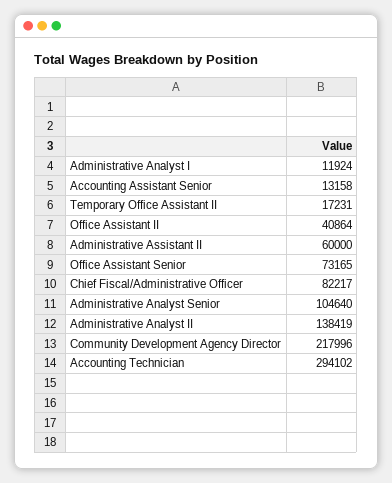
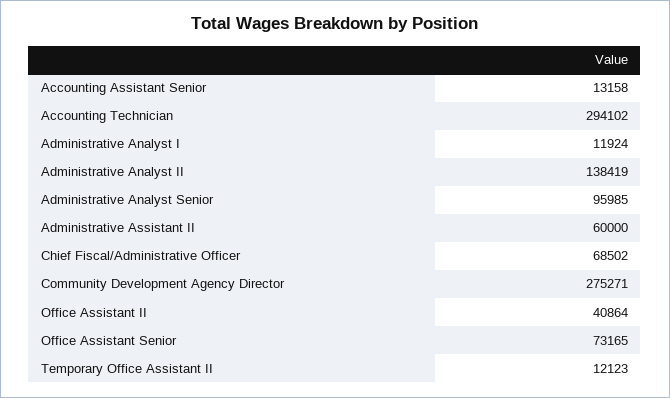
Temporary Office Assistant II: 17231 -> 12123
Chief Fiscal/Administrative Officer: 82217 -> 68502
Administrative Analyst Senior: 104640 -> 95985
Community Development Agency Director: 217996 -> 275271

